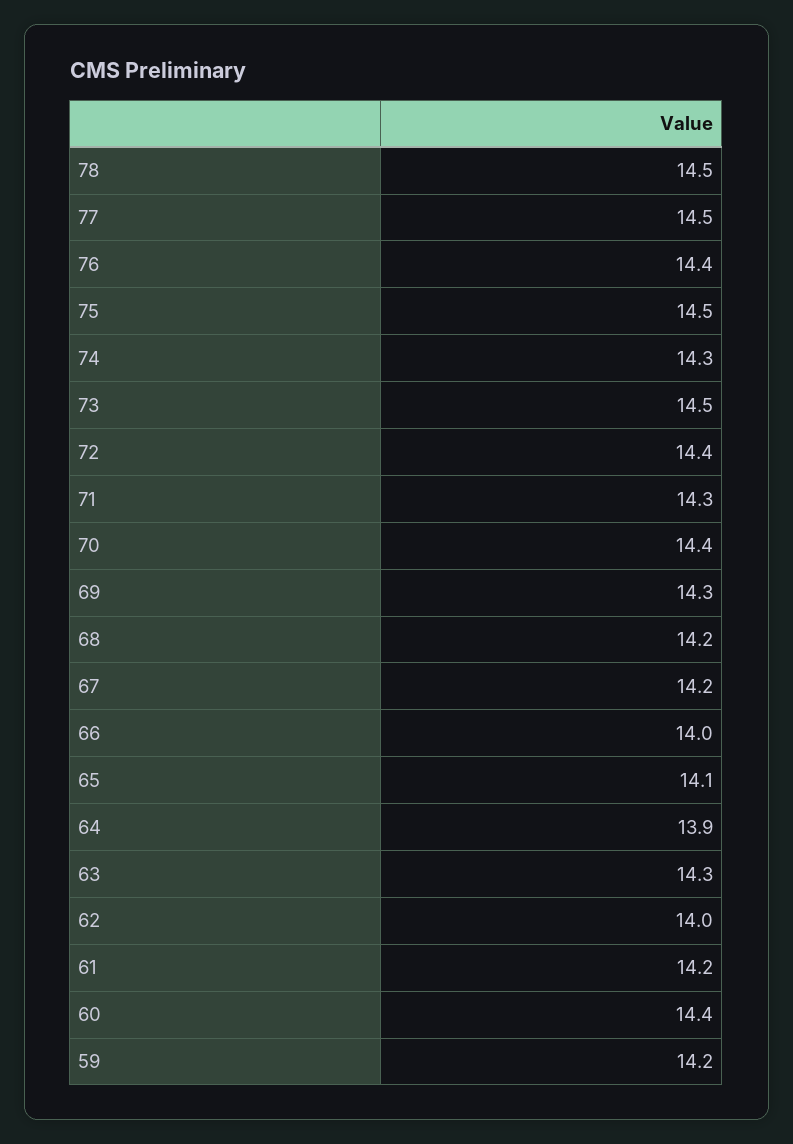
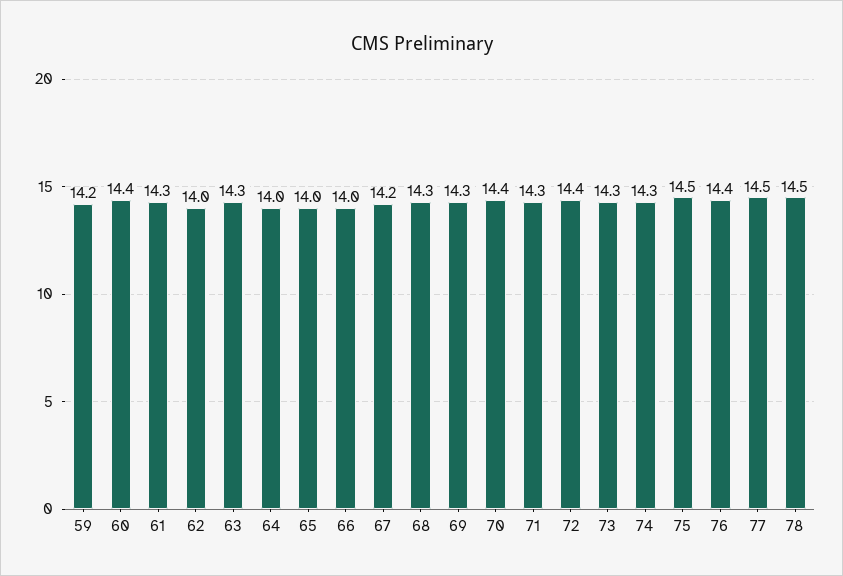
73: 14.5 -> 14.3
68: 14.2 -> 14.3
65: 14.1 -> 14
64: 13.9 -> 14
61: 14.2 -> 14.3

